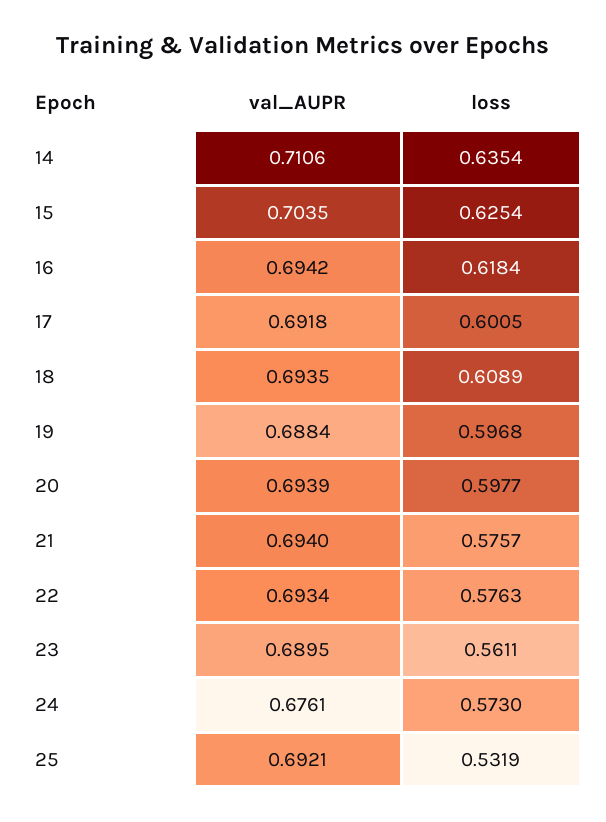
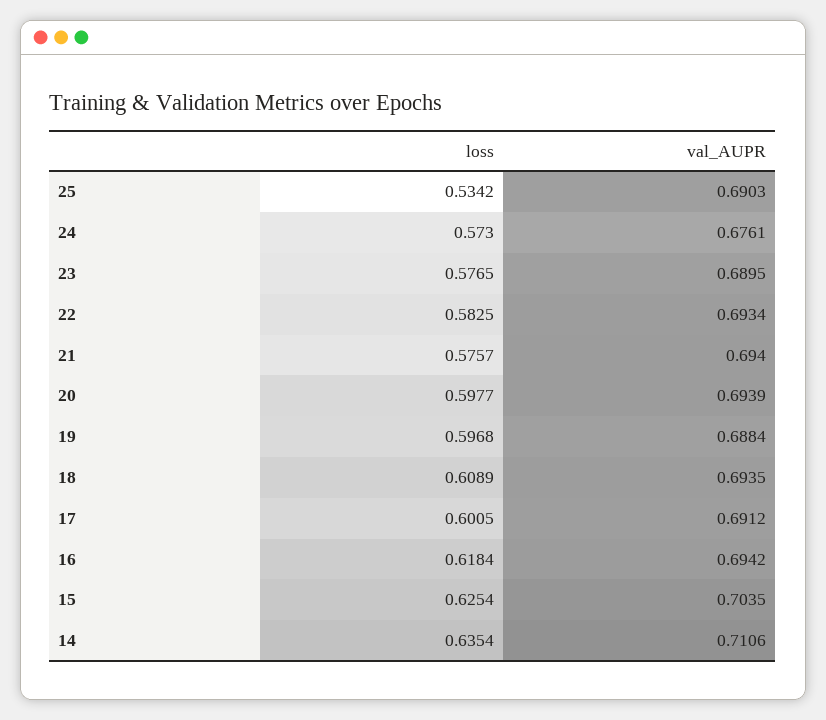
val_AUPR, 17: 0.6918 -> 0.6912
loss, 22: 0.5763 -> 0.5825
loss, 23: 0.5611 -> 0.5765
val_AUPR, 25: 0.6921 -> 0.6903
loss, 25: 0.5319 -> 0.5342

